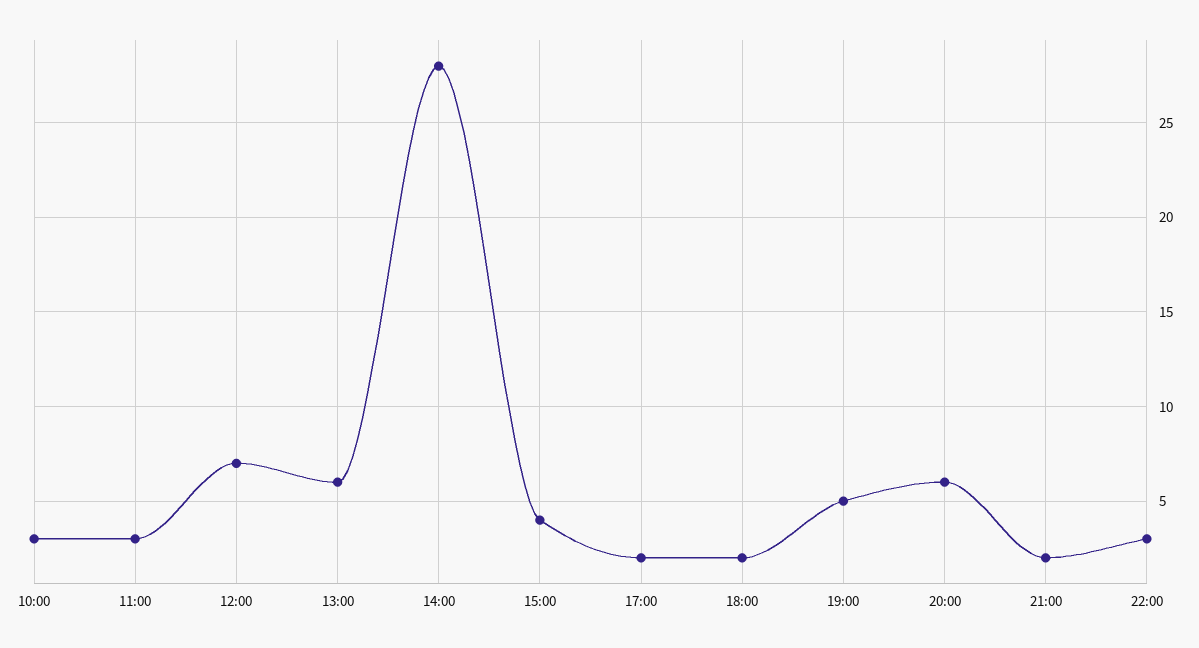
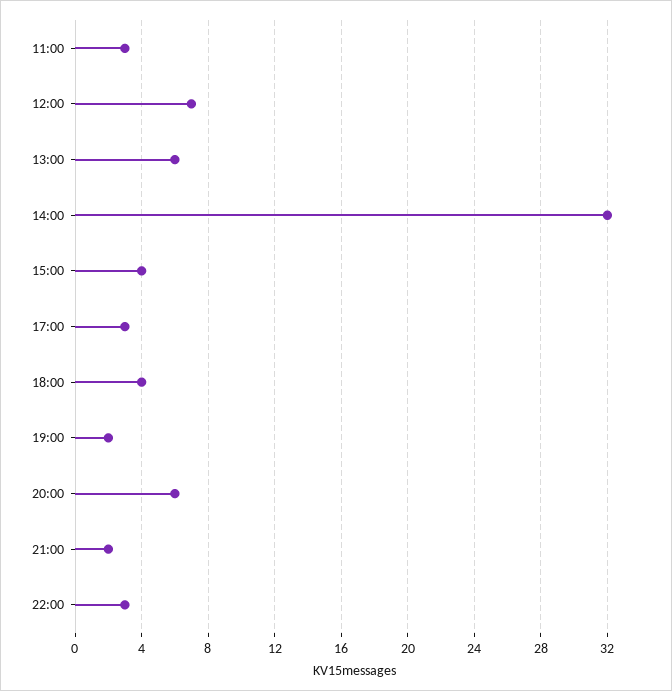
10:00: 3 -> none
14:00: 28 -> 32
17:00: 2 -> 3
18:00: 2 -> 4
19:00: 5 -> 2

